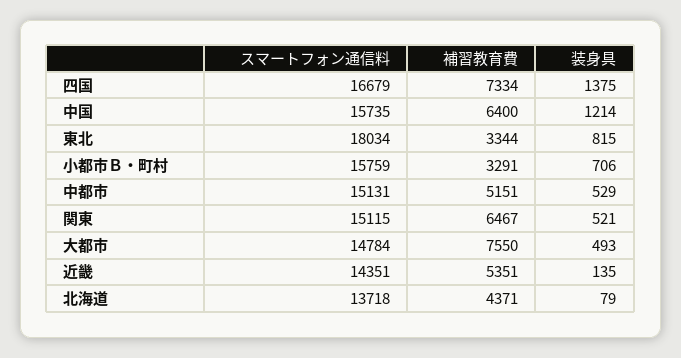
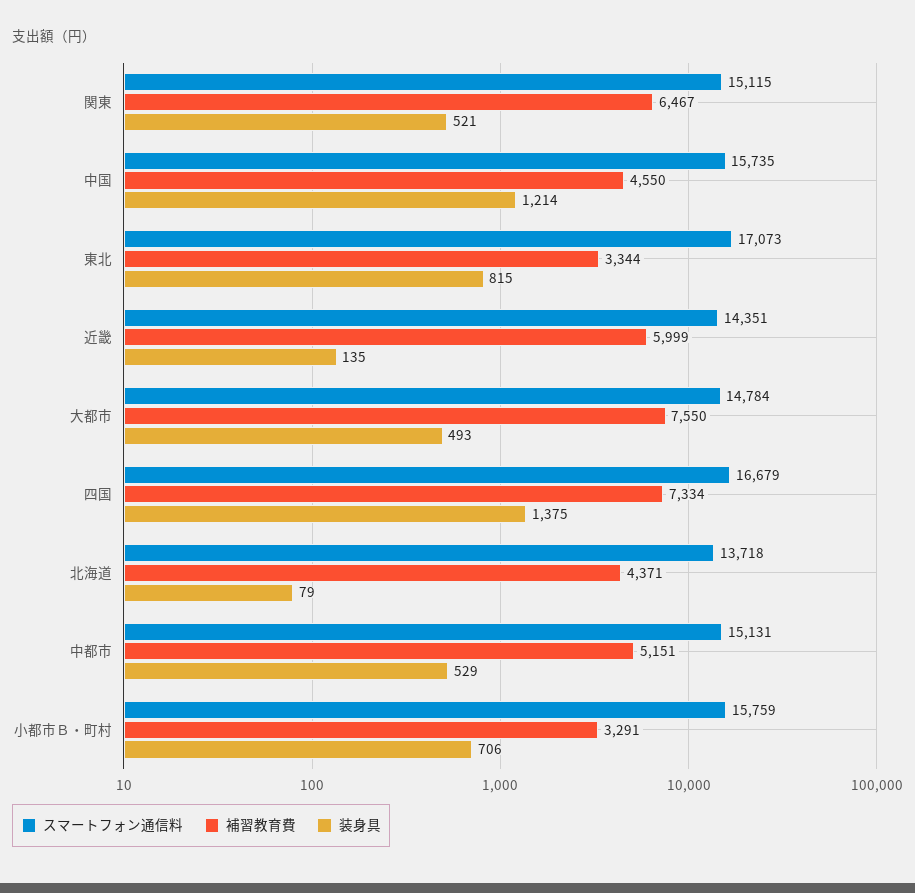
補習教育費, 中国: 6400 -> 4550
スマートフォン通信料, 東北: 18034 -> 17073
補習教育費, 近畿: 5351 -> 5999

